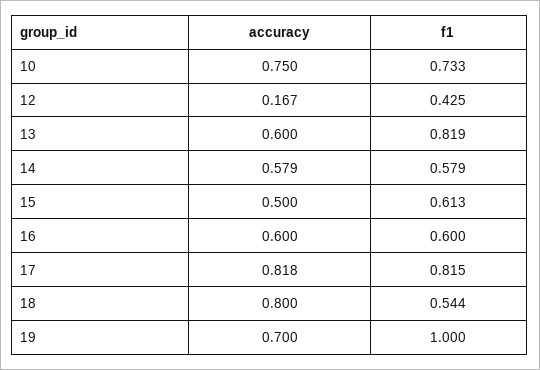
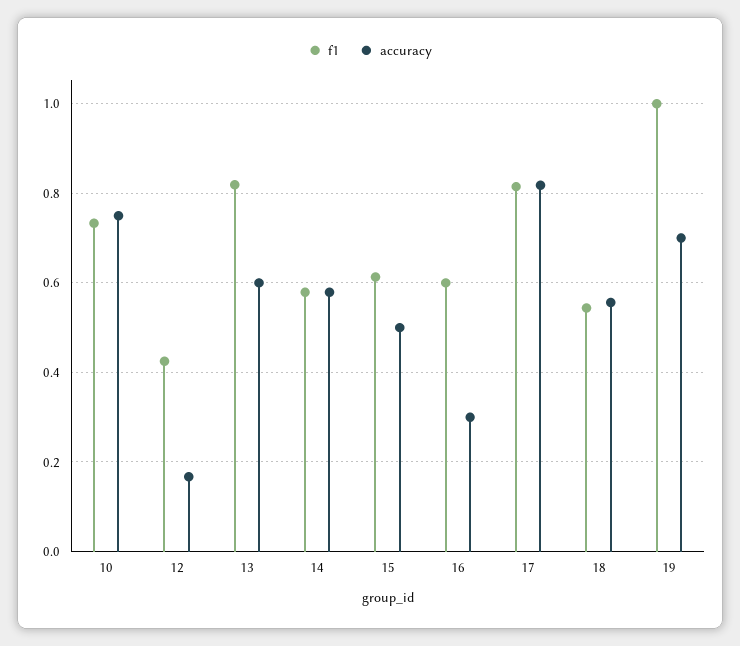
accuracy, 16: 0.6 -> 0.3
accuracy, 18: 0.8 -> 0.56

